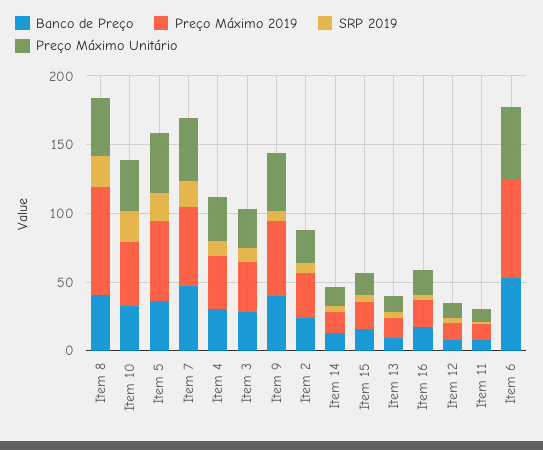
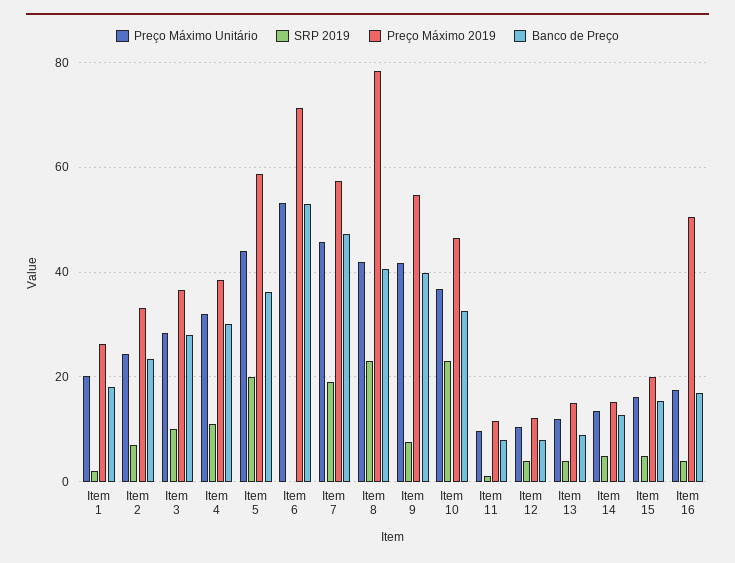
Preço Máximo 2019, Item 16: 20 -> 50
Preço Máximo Unitário, Item 1: none -> 20
SRP 2019, Item 1: none -> 2
Preço Máximo 2019, Item 1: none -> 26
Banco de Preço, Item 1: none -> 18

